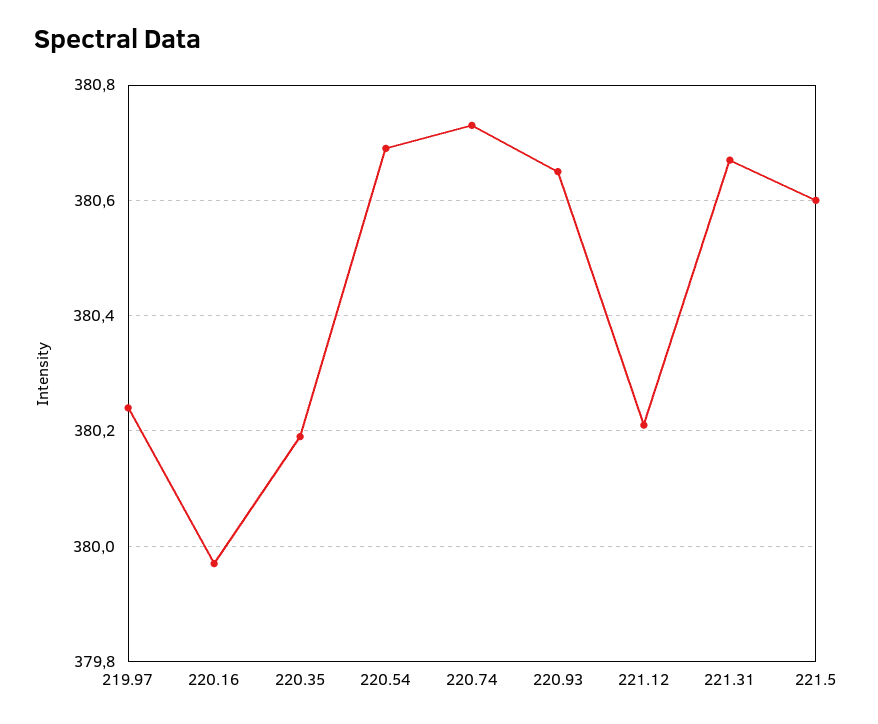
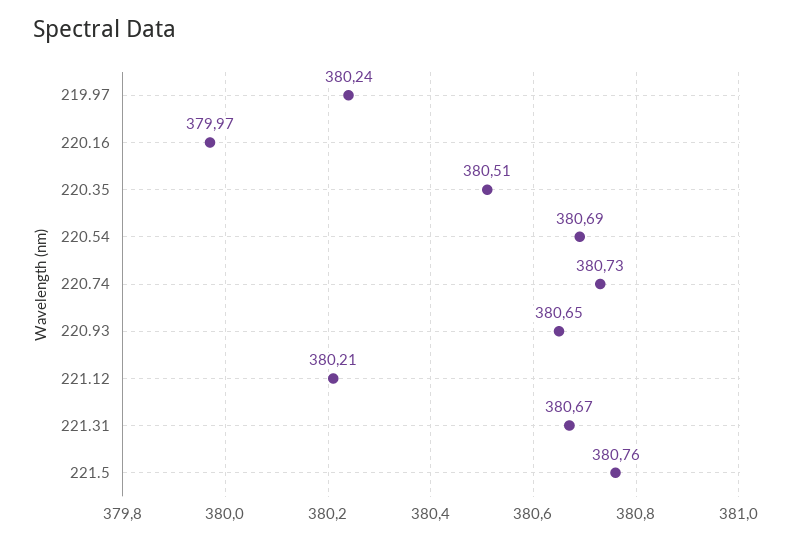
220.35: 380.2 -> 380.51
221.5: 380.6 -> 380.76

